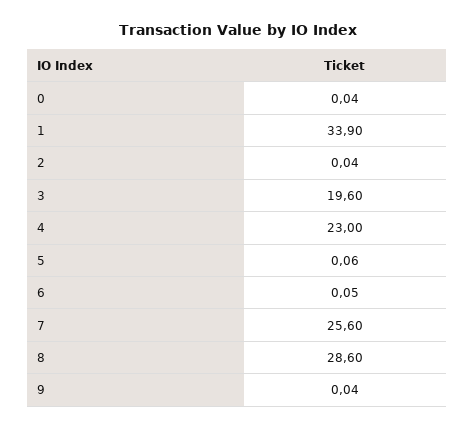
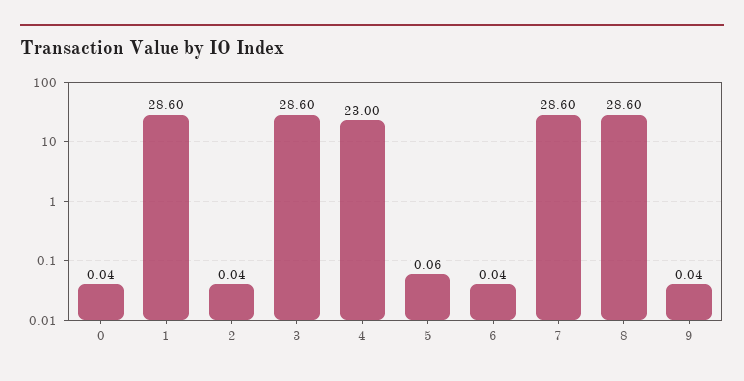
1: 33.9 -> 28.6
3: 19.6 -> 28.6
6: 0.05 -> 0.04
7: 25.6 -> 28.6

